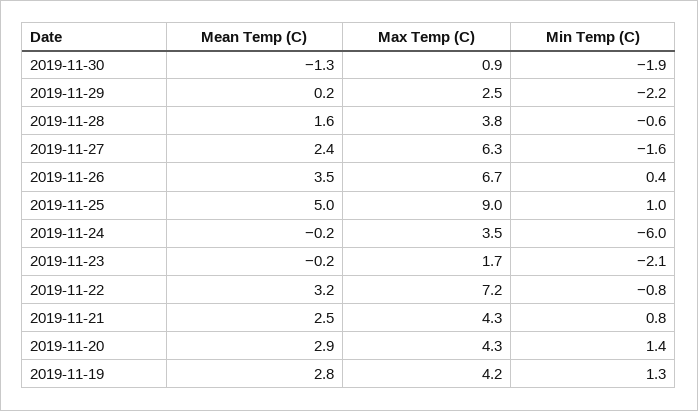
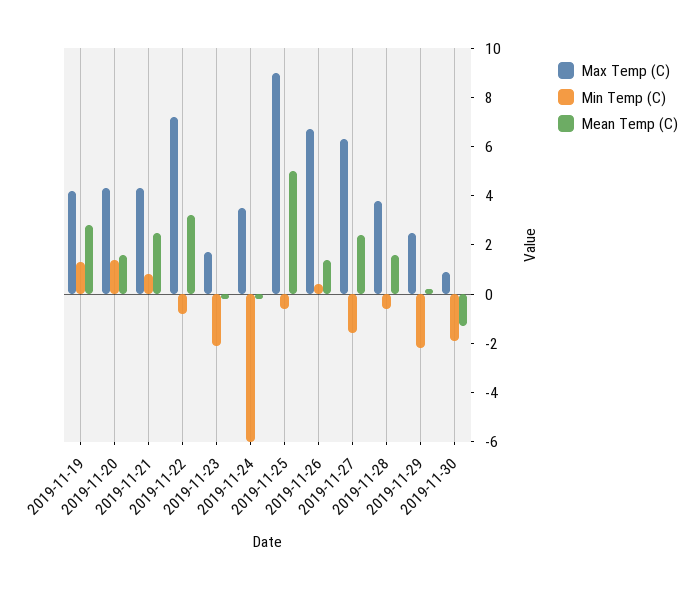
Mean Temp (C), 2019-11-26: 3.5 -> 1.5
Min Temp (C), 2019-11-25: 1 -> -0.5
Mean Temp (C), 2019-11-20: 2.9 -> 1.5

